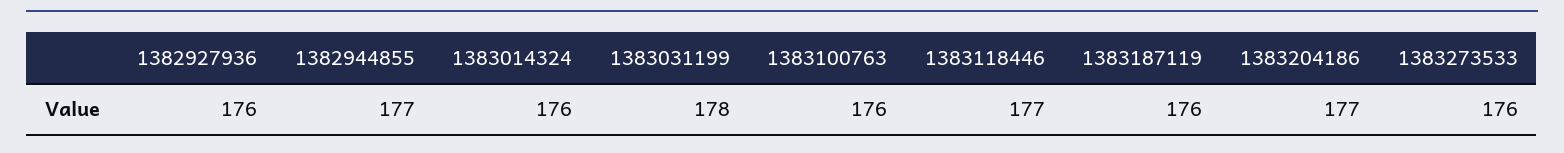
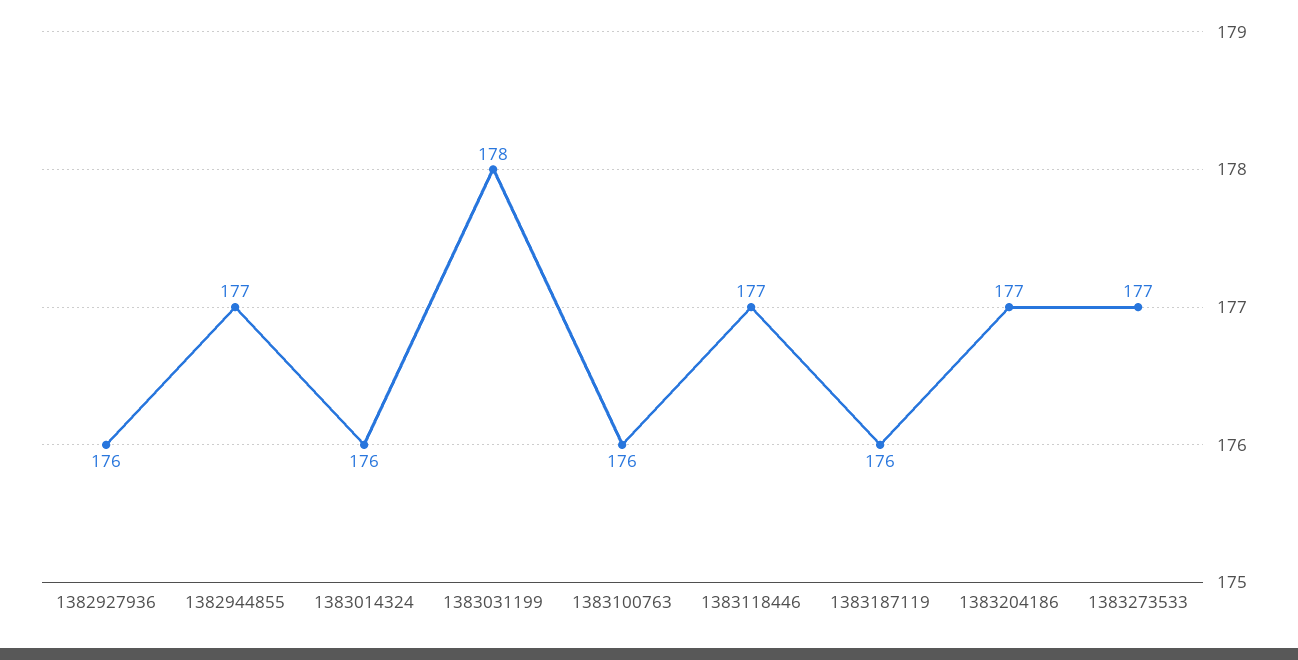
1383273533: 176 -> 177

